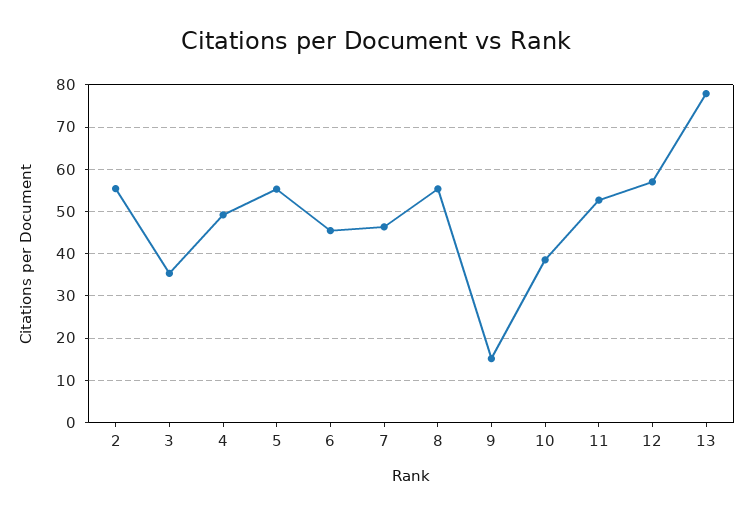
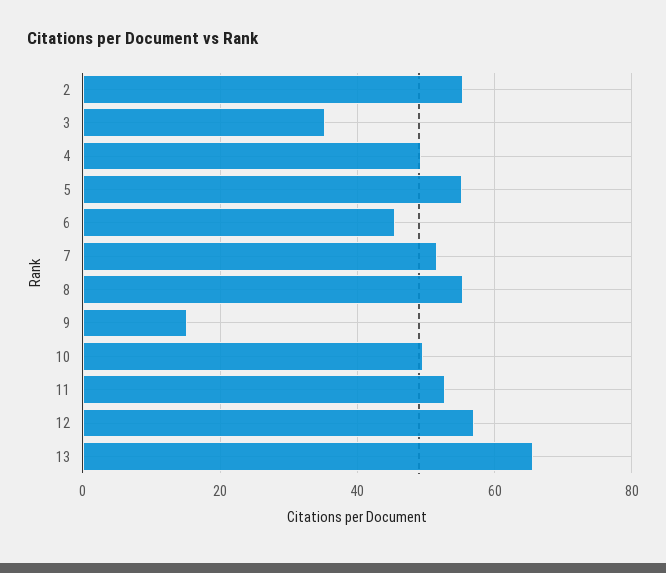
7: 46 -> 52
10: 38 -> 50
13: 78 -> 66

